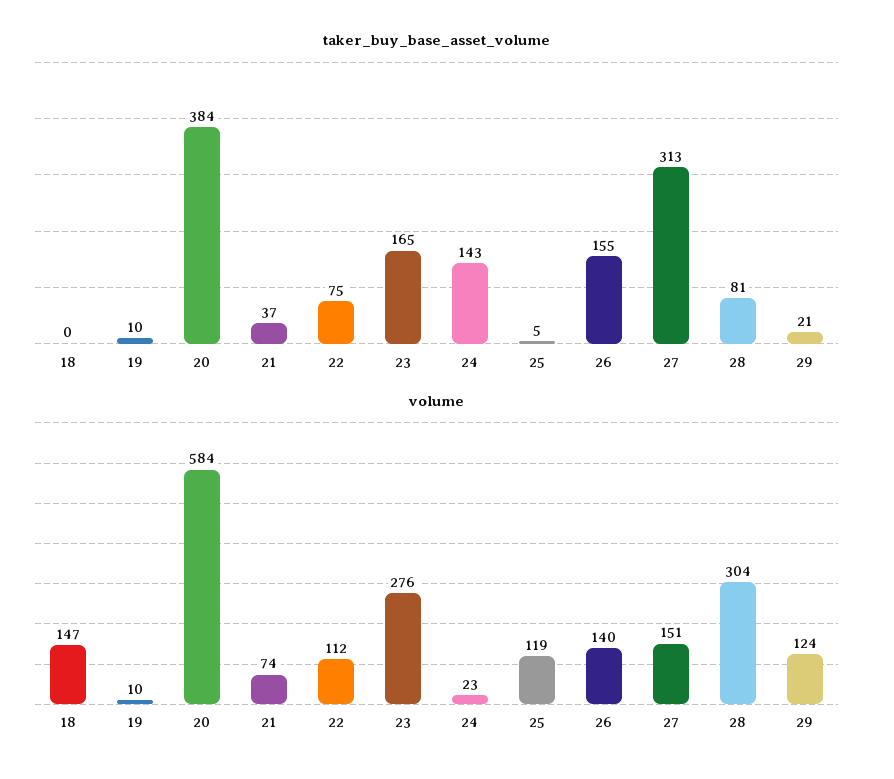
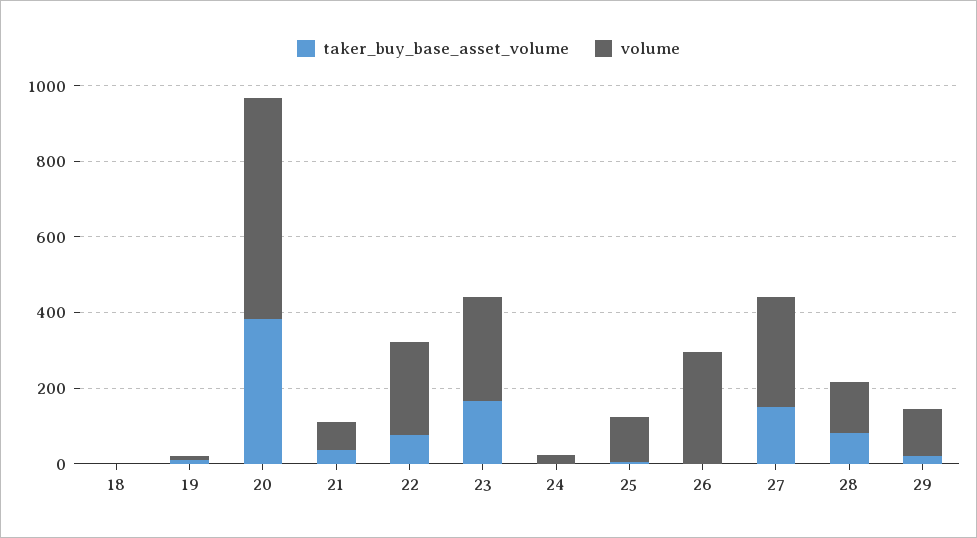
taker_buy_base_asset_volume, 24: 143 -> 0
taker_buy_base_asset_volume, 26: 155 -> 0
taker_buy_base_asset_volume, 27: 313 -> 150
volume, 18: 147 -> 0
volume, 22: 112 -> 250
volume, 26: 140 -> 300
volume, 27: 151 -> 300
volume, 28: 304 -> 150

